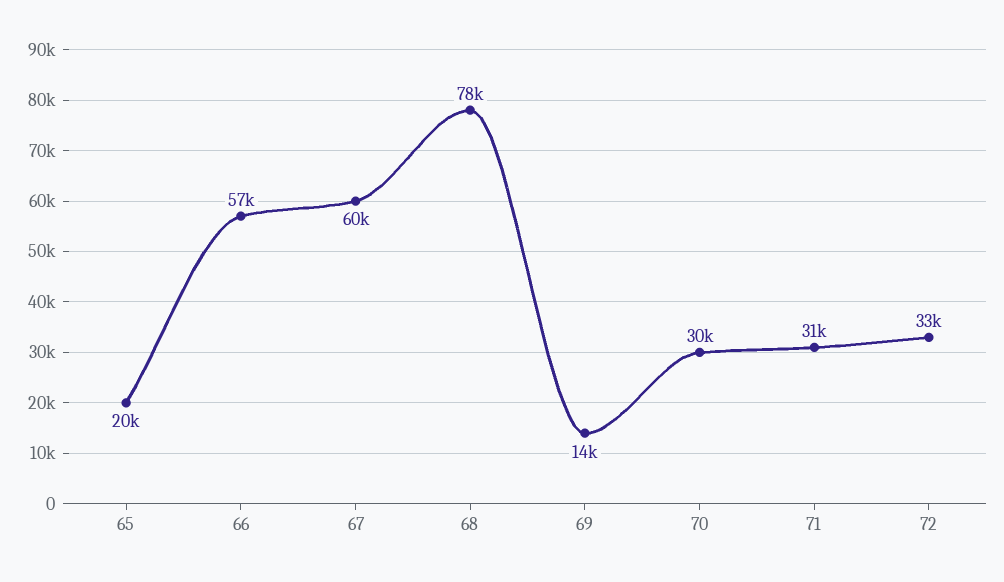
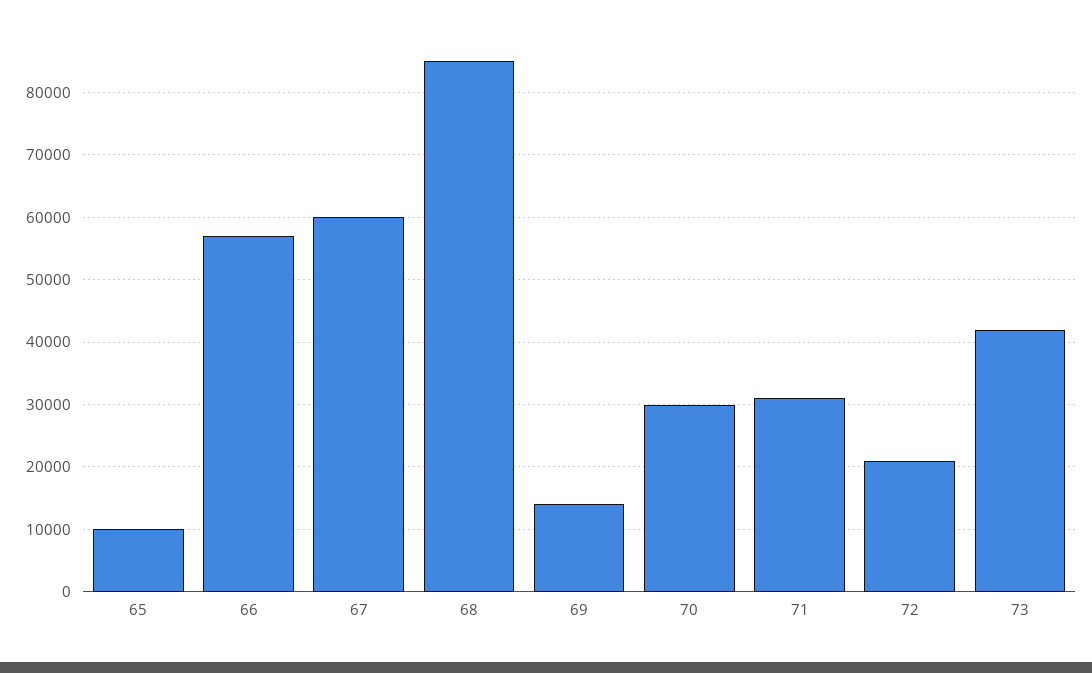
65: 20000 -> 10000
68: 78000 -> 85000
72: 33000 -> 21000
73: none -> 42000

